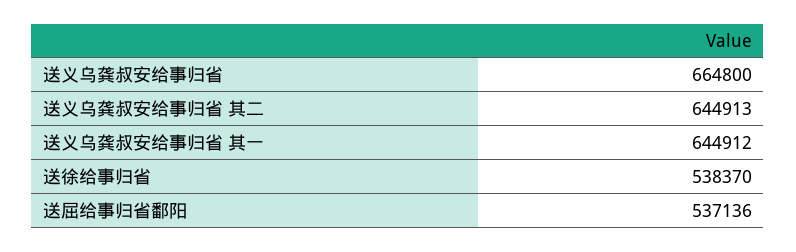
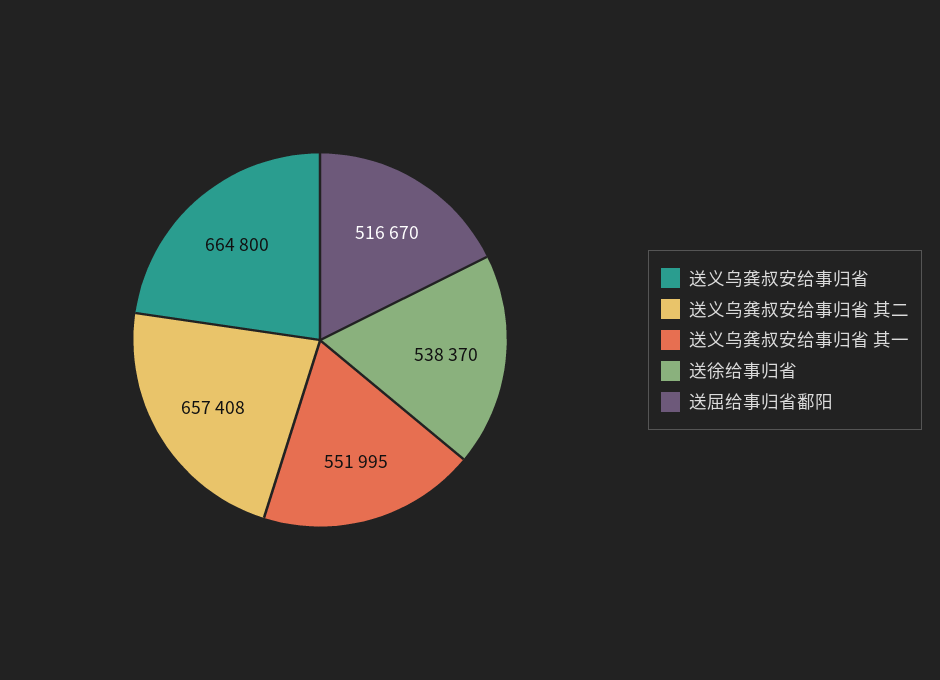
送义乌龚叔安给事归省 其二: 644913 -> 657408
送义乌龚叔安给事归省 其一: 644912 -> 551995
送屈给事归省鄱阳: 537136 -> 516670

